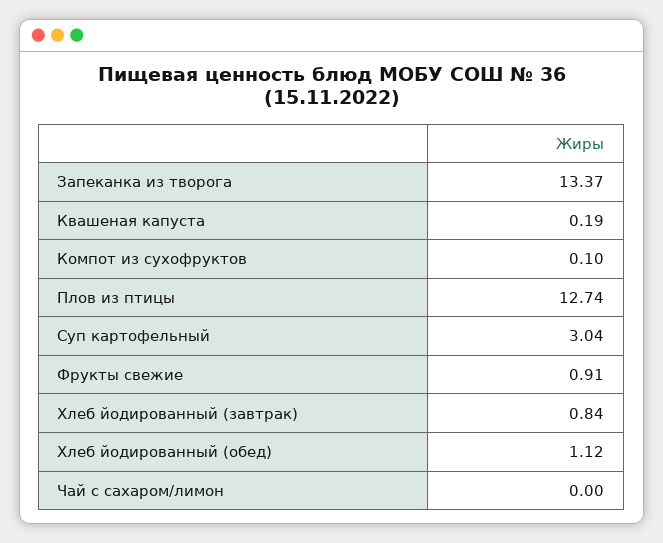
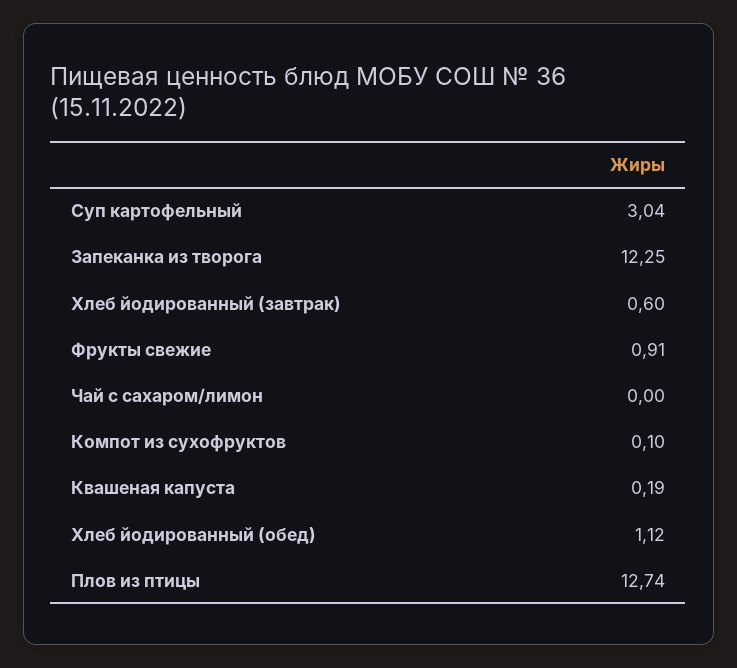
Запеканка из творога: 13.37 -> 12.25
Хлеб йодированный (завтрак): 0.84 -> 0.6

